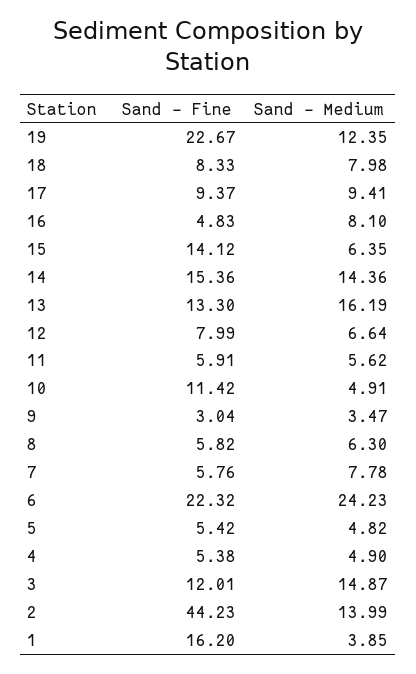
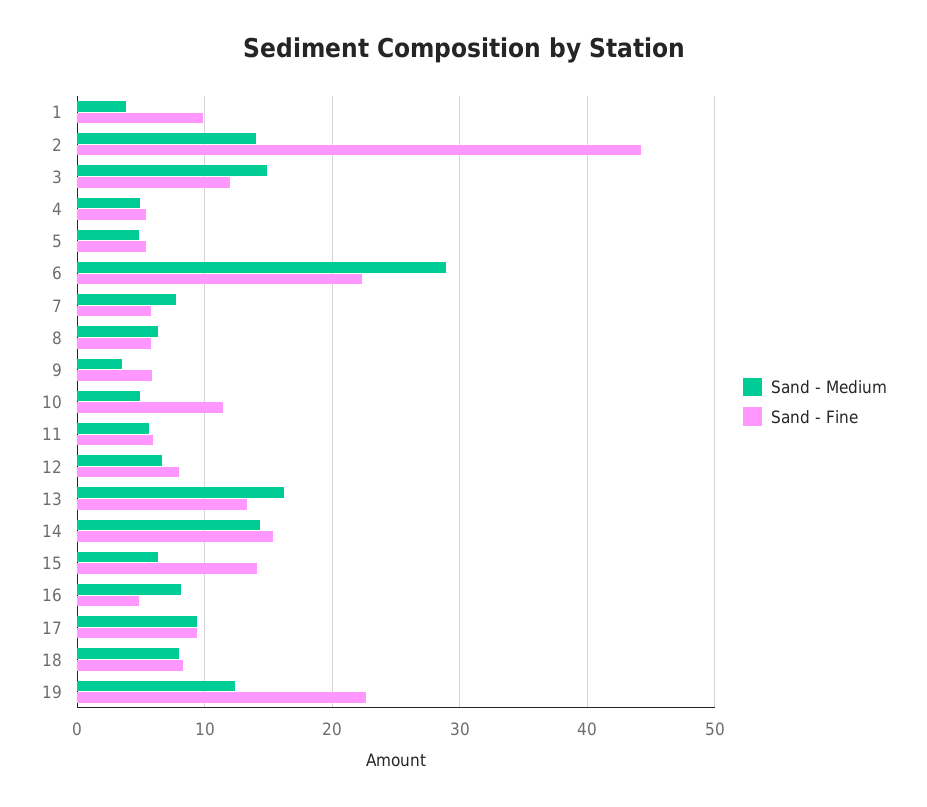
Sand - Fine, 9: 3.04 -> 6
Sand - Medium, 6: 24.23 -> 29
Sand - Fine, 1: 16.2 -> 10

